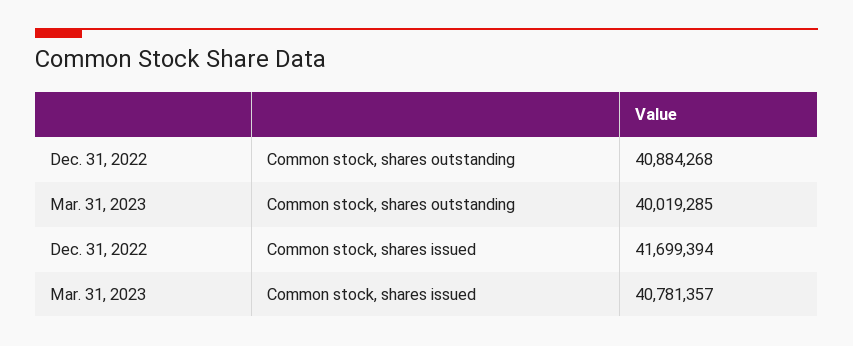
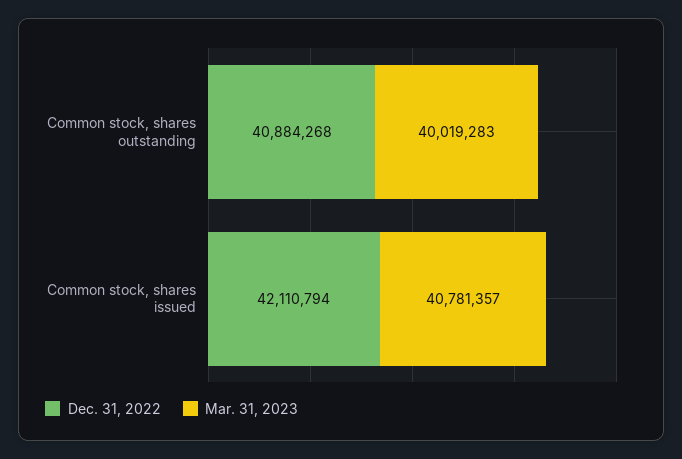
Mar. 31, 2023, Common stock, shares outstanding: 40019285 -> 40019283
Dec. 31, 2022, Common stock, shares issued: 41699394 -> 42110794

